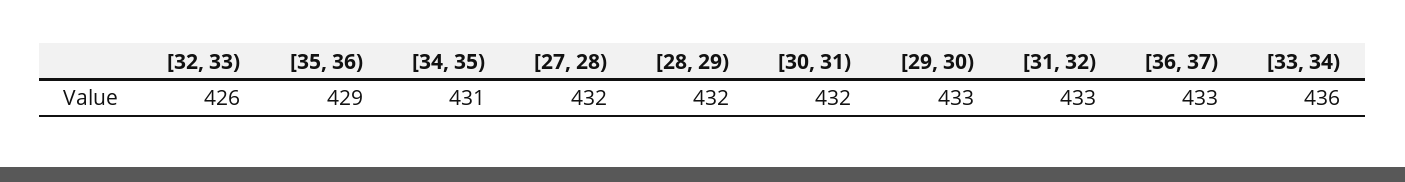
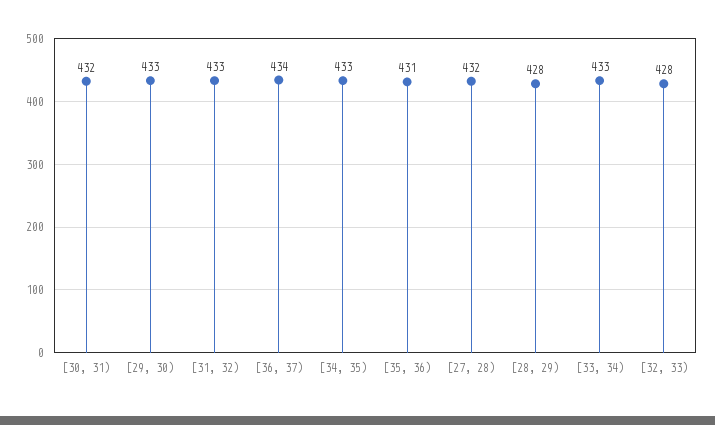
[32, 33): 426 -> 428
[35, 36): 429 -> 431
[34, 35): 431 -> 433
[28, 29): 432 -> 428
[36, 37): 433 -> 434
[33, 34): 436 -> 433

